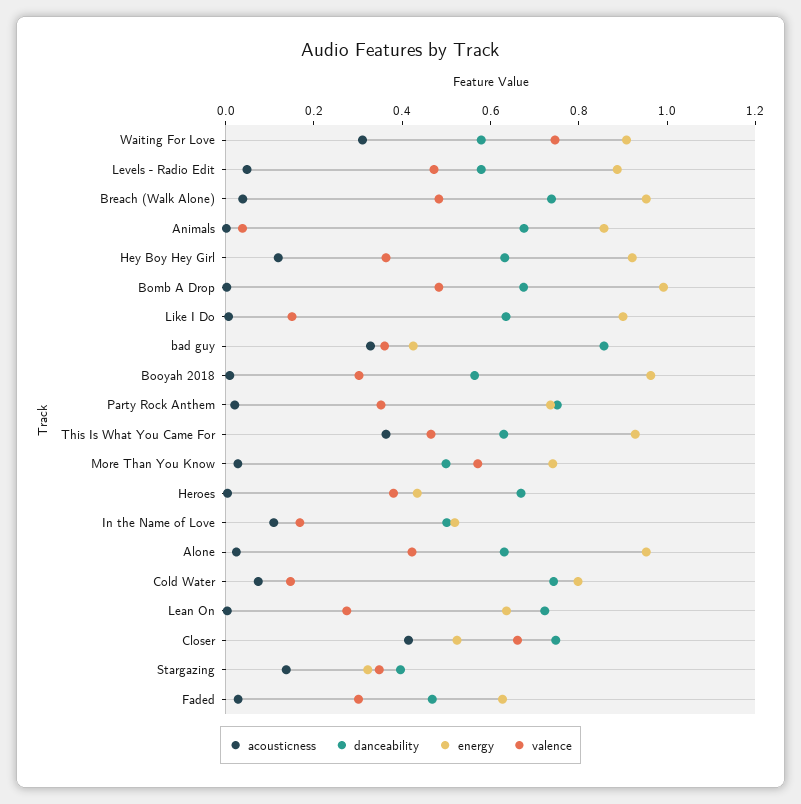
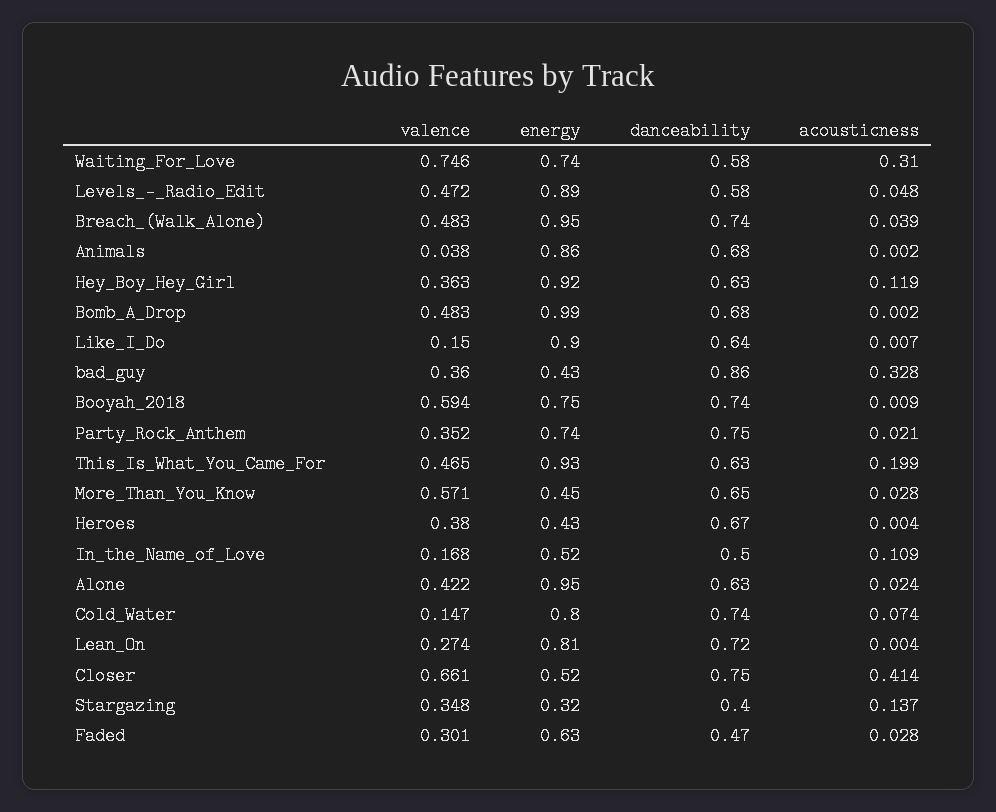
energy, Waiting For Love: 0.9 -> 0.74
danceability, Booyah 2018: 0.55 -> 0.74
energy, Booyah 2018: 0.95 -> 0.75
valence, Booyah 2018: 0.3 -> 0.594
acousticness, This Is What You Came For: 0.35 -> 0.199
danceability, More Than You Know: 0.5 -> 0.65
energy, More Than You Know: 0.75 -> 0.45
energy, Lean On: 0.65 -> 0.81

